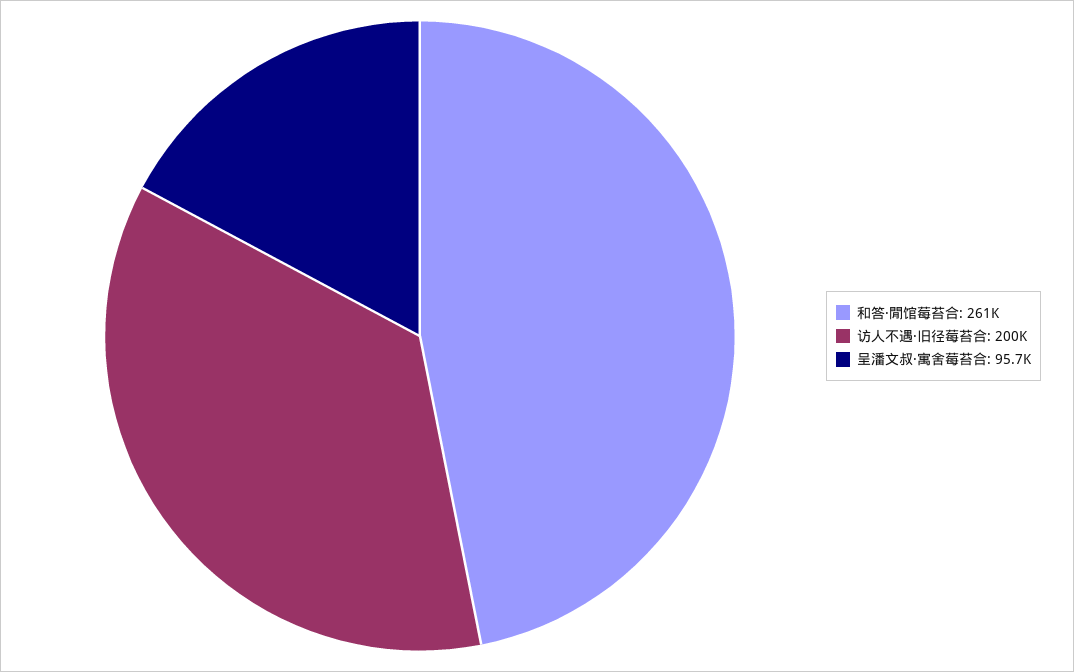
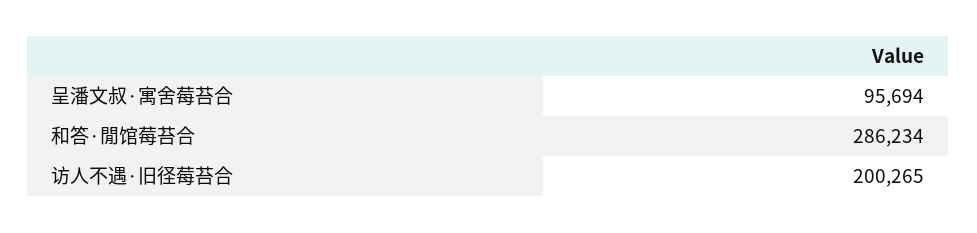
和答·閒馆莓苔合: 261000 -> 286234

